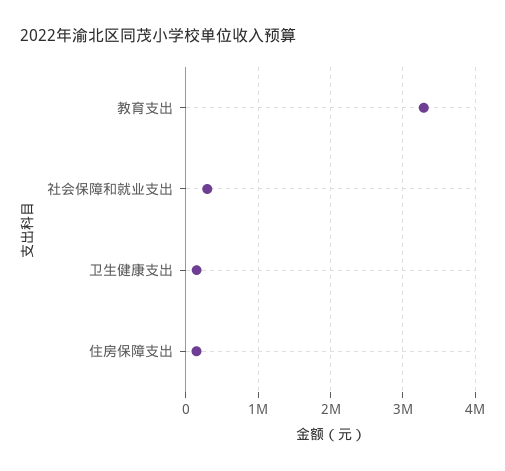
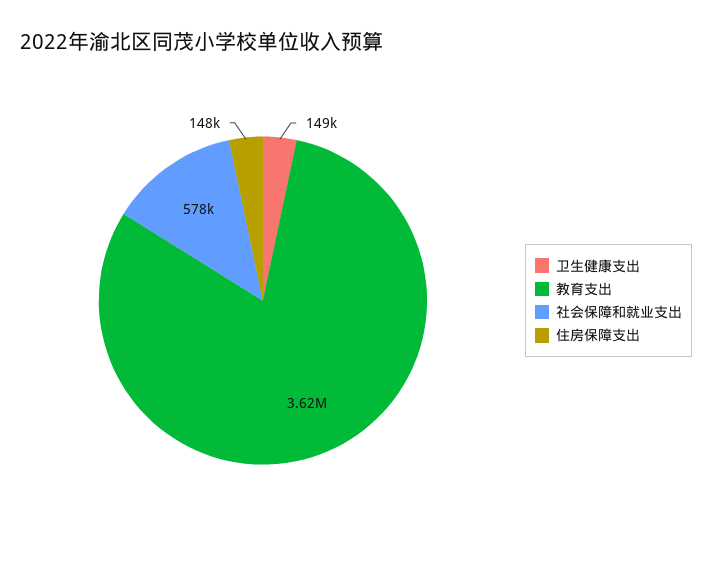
教育支出: 3300000 -> 3620000
社会保障和就业支出: 300000 -> 578000

